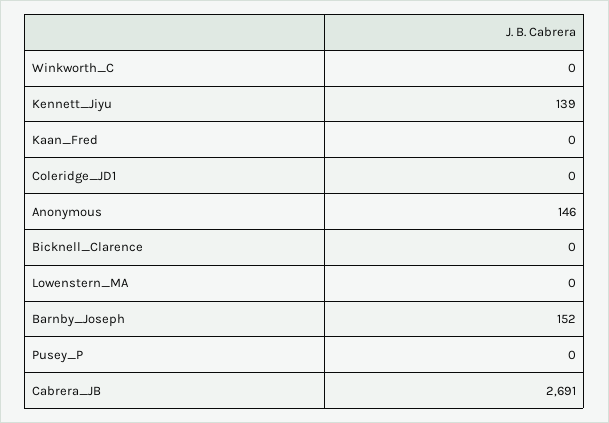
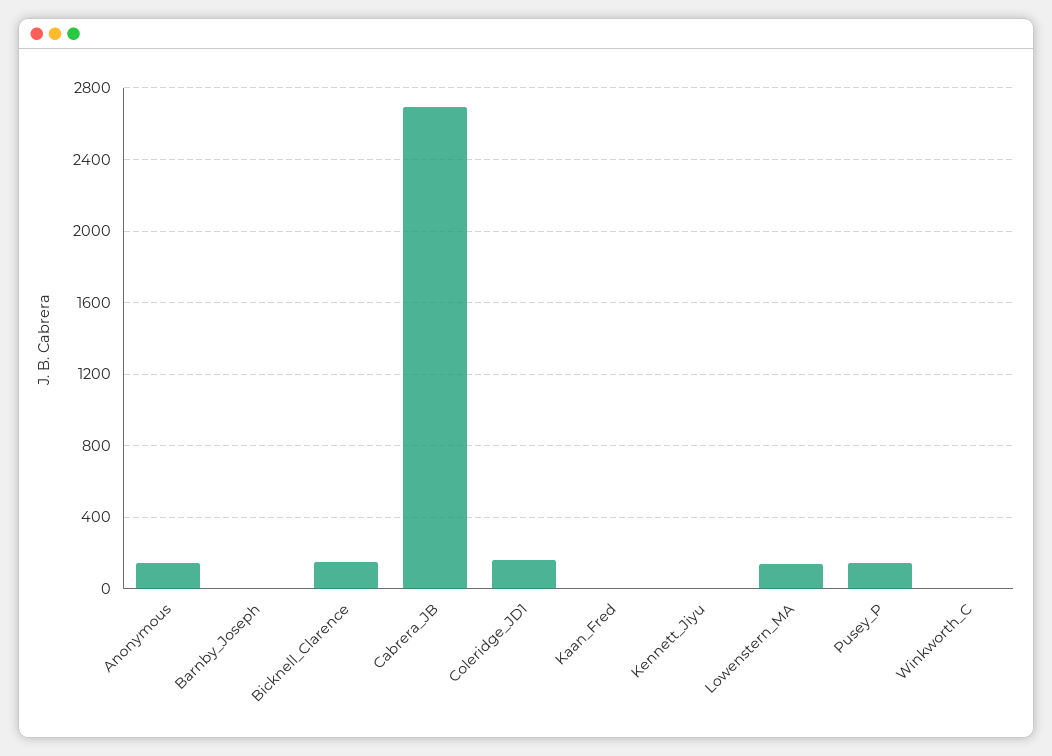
Kennett_Jiyu: 139 -> 0
Coleridge_JD1: 0 -> 150
Bicknell_Clarence: 0 -> 150
Lowenstern_MA: 0 -> 150
Barnby_Joseph: 152 -> 0
Pusey_P: 0 -> 150

